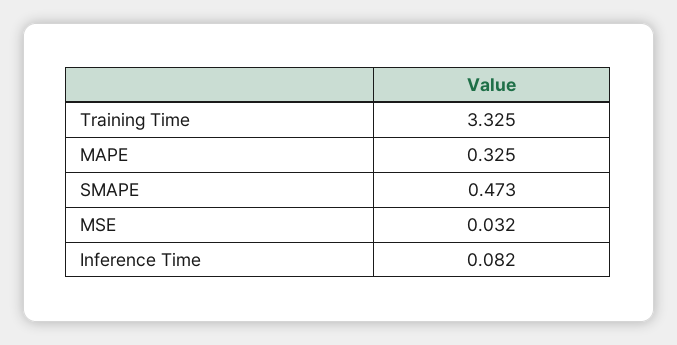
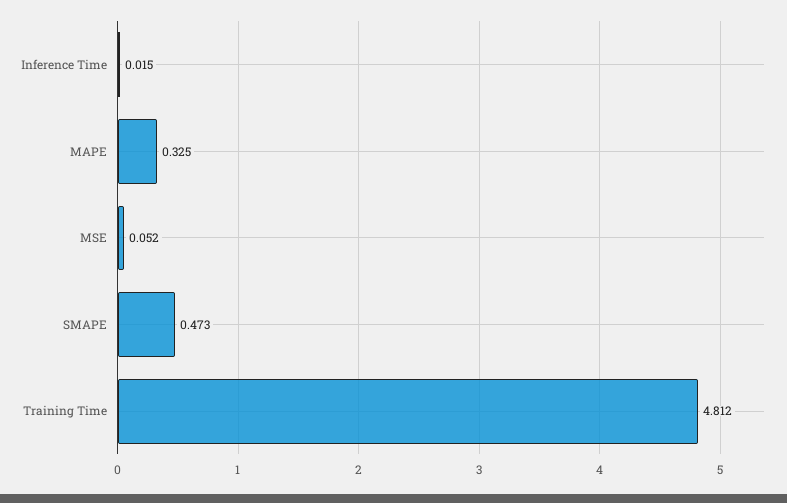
Training Time: 3.325 -> 4.812
MSE: 0.032 -> 0.052
Inference Time: 0.082 -> 0.015

